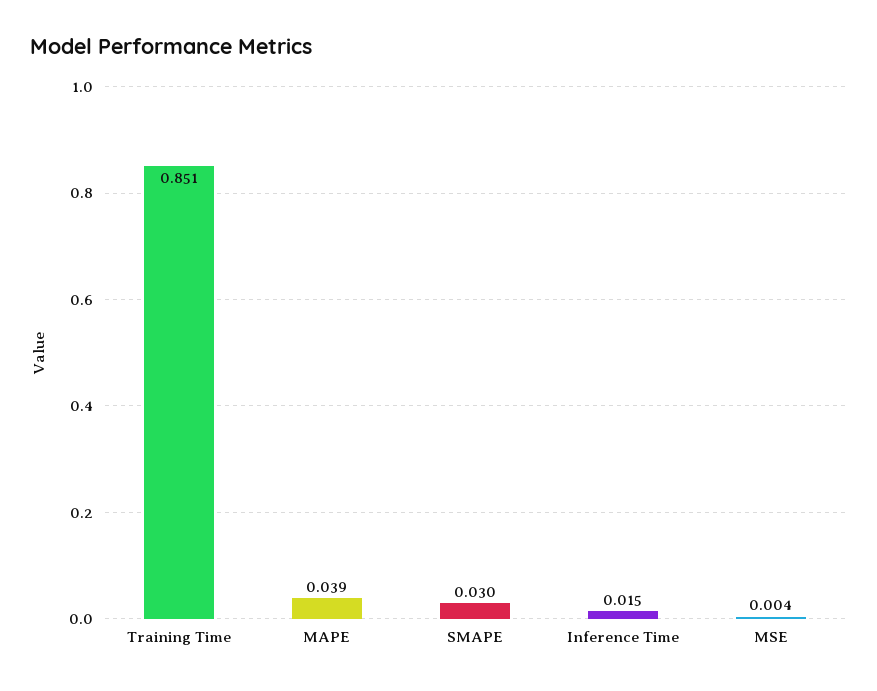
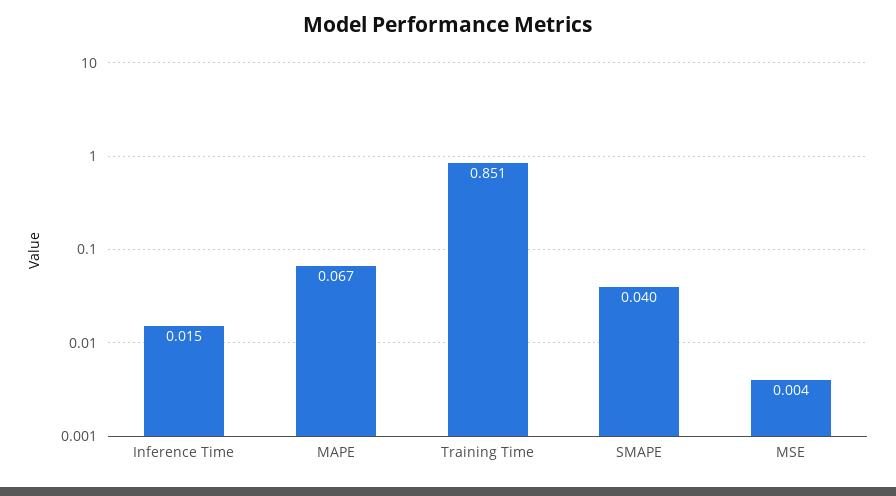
MAPE: 0.039 -> 0.067
SMAPE: 0.03 -> 0.04

